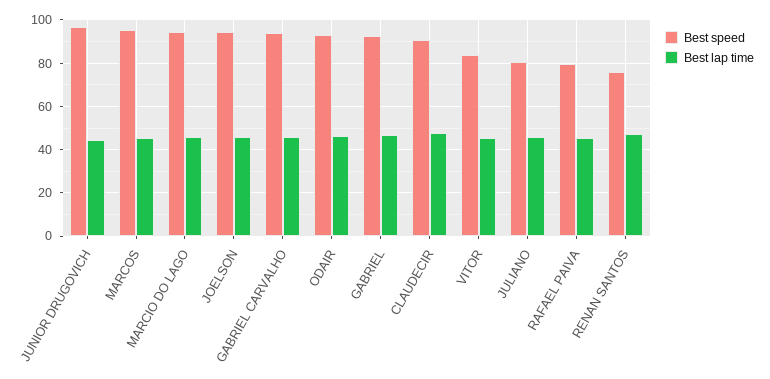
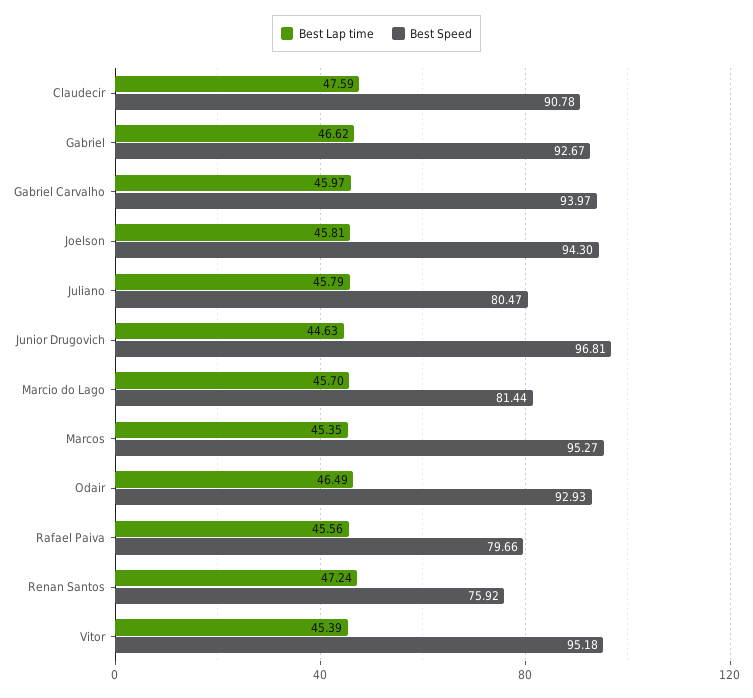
Best speed, MARCIO DO LAGO: 95 -> 81.44
Best speed, VITOR: 85 -> 95.18

